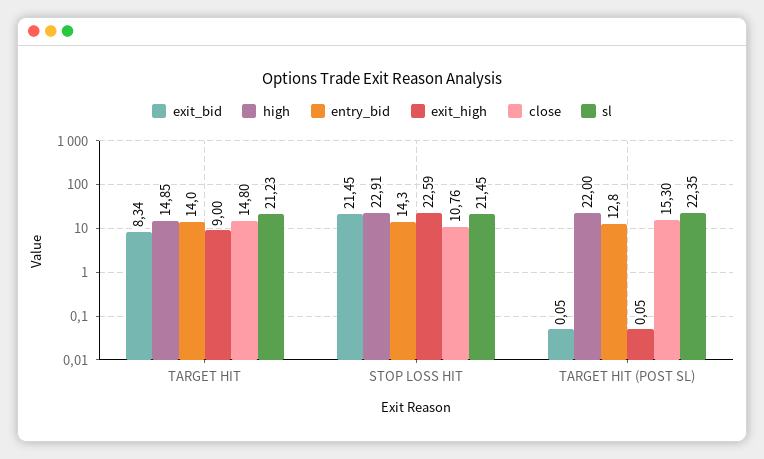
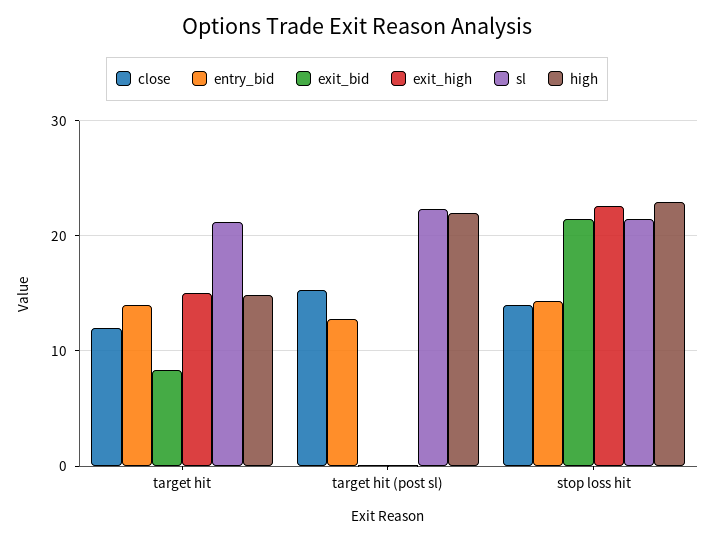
exit_high, TARGET HIT: 9 -> 15
close, TARGET HIT: 14.8 -> 12
close, STOP LOSS HIT: 10.76 -> 14

